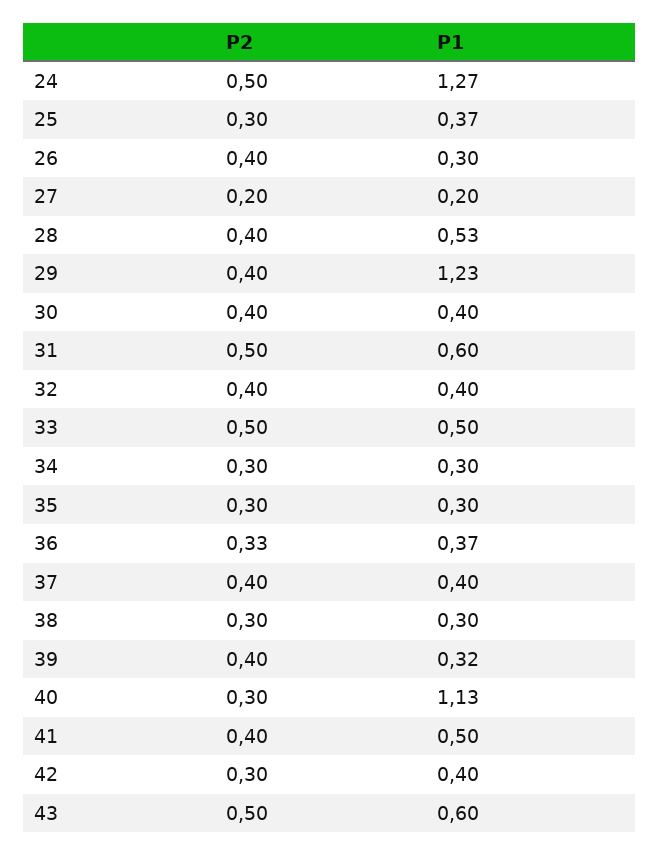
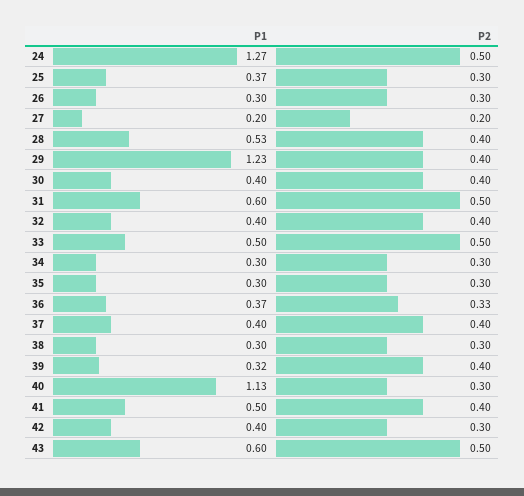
P2, 26: 0.4 -> 0.3

